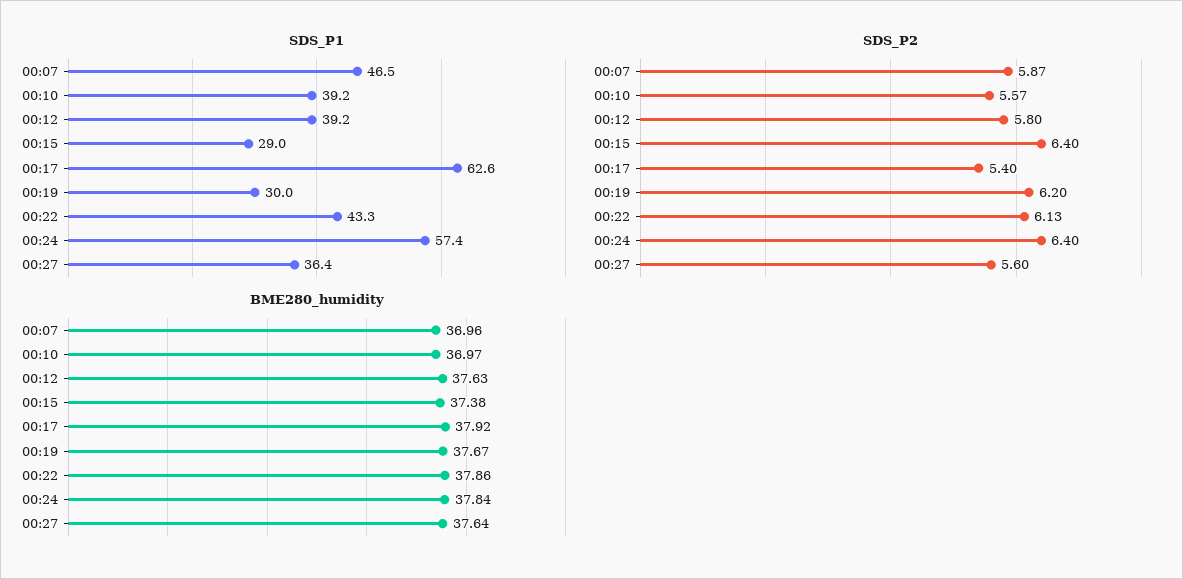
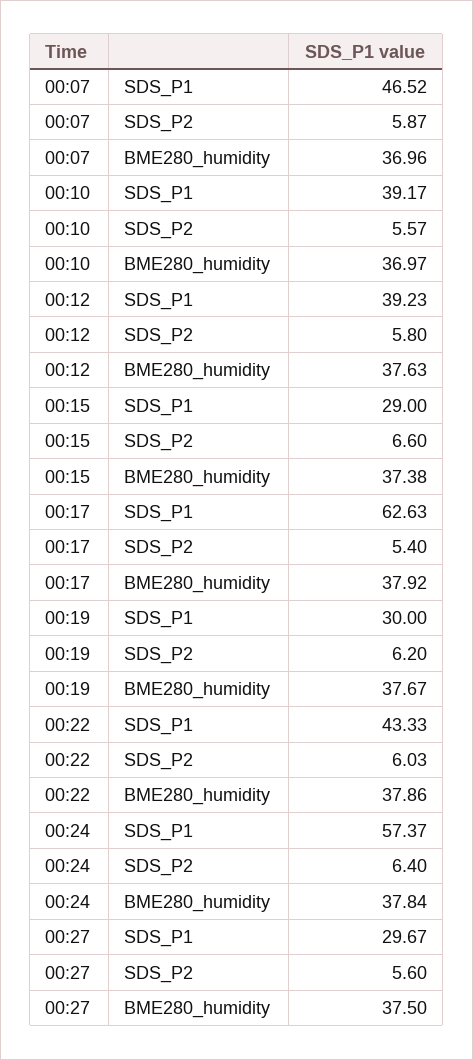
SDS_P1, 00:27: 36.4 -> 29.67
SDS_P2, 00:15: 6.4 -> 6.6
SDS_P2, 00:22: 6.13 -> 6.03
BME280_humidity, 00:27: 37.64 -> 37.5

